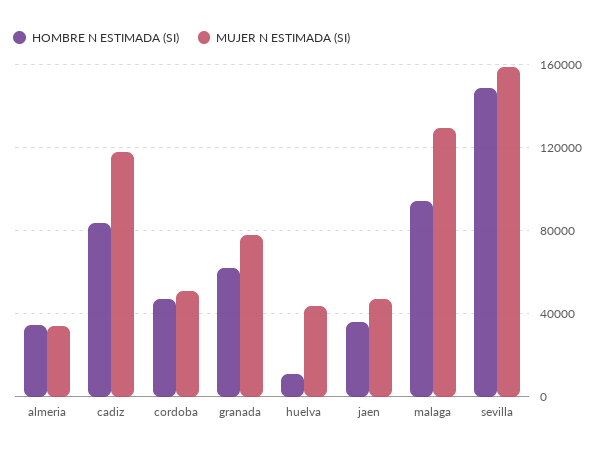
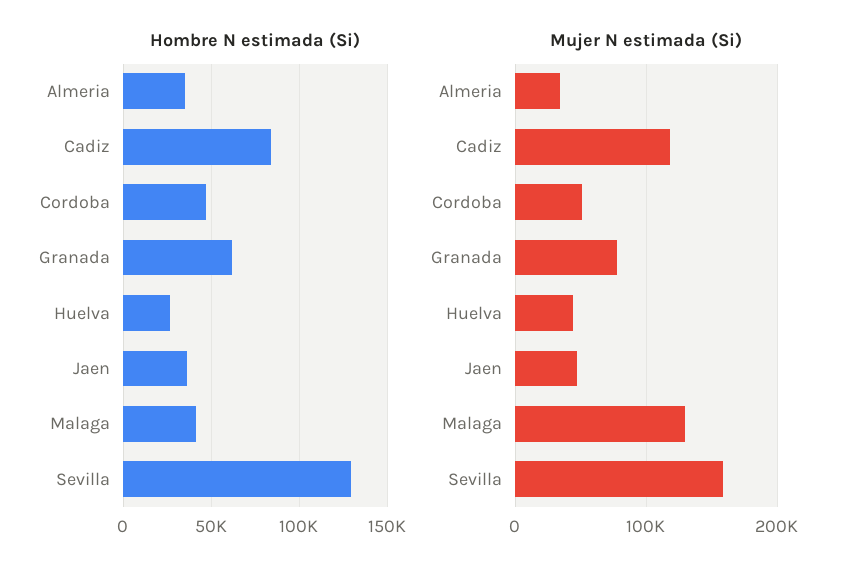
HOMBRE N ESTIMADA (SI), huelva: 10000 -> 25000
HOMBRE N ESTIMADA (SI), malaga: 95000 -> 40000
HOMBRE N ESTIMADA (SI), sevilla: 150000 -> 130000

